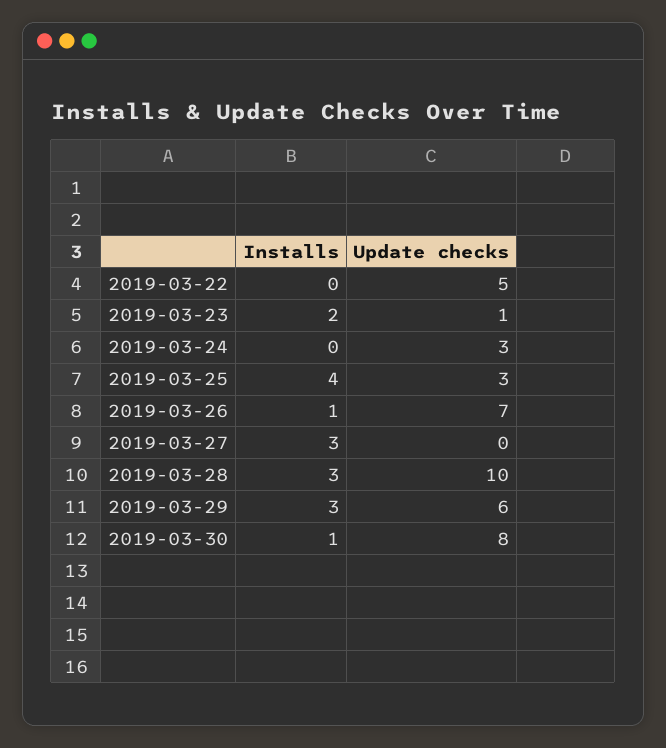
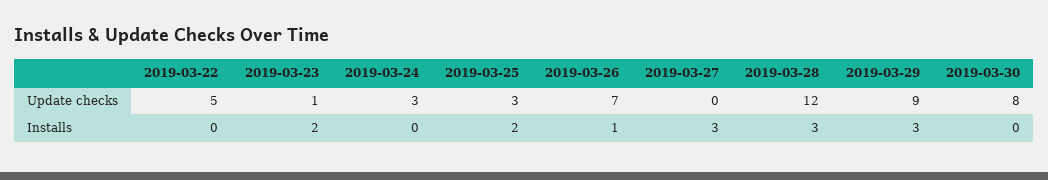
Installs, 2019-03-25: 4 -> 2
Update checks, 2019-03-28: 10 -> 12
Update checks, 2019-03-29: 6 -> 9
Installs, 2019-03-30: 1 -> 0

